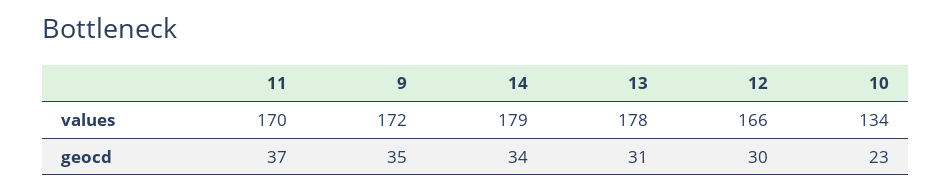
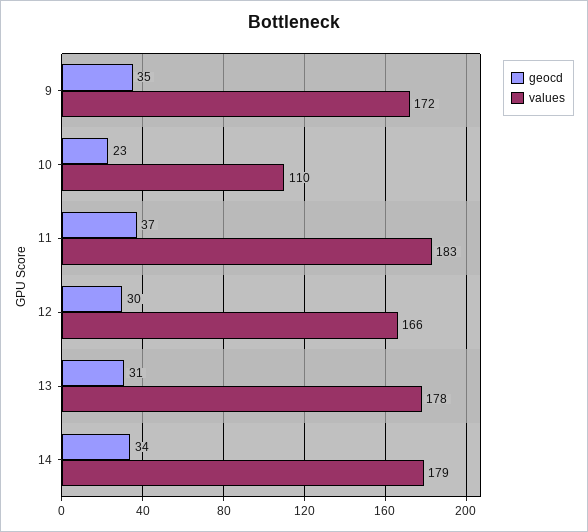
values, 11: 170 -> 183
values, 10: 134 -> 110

